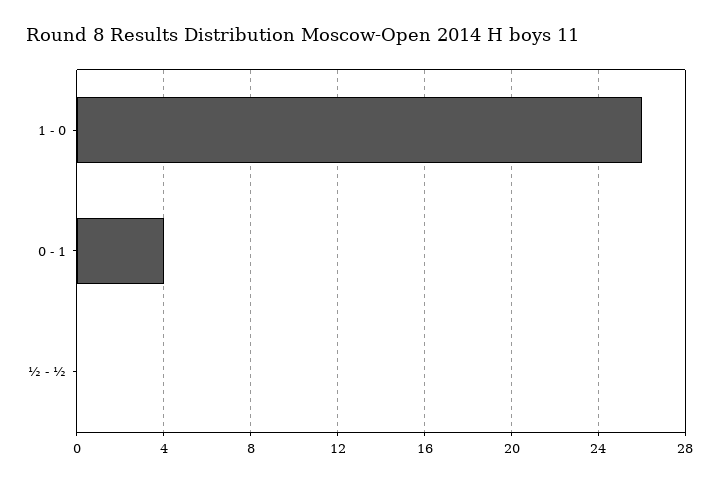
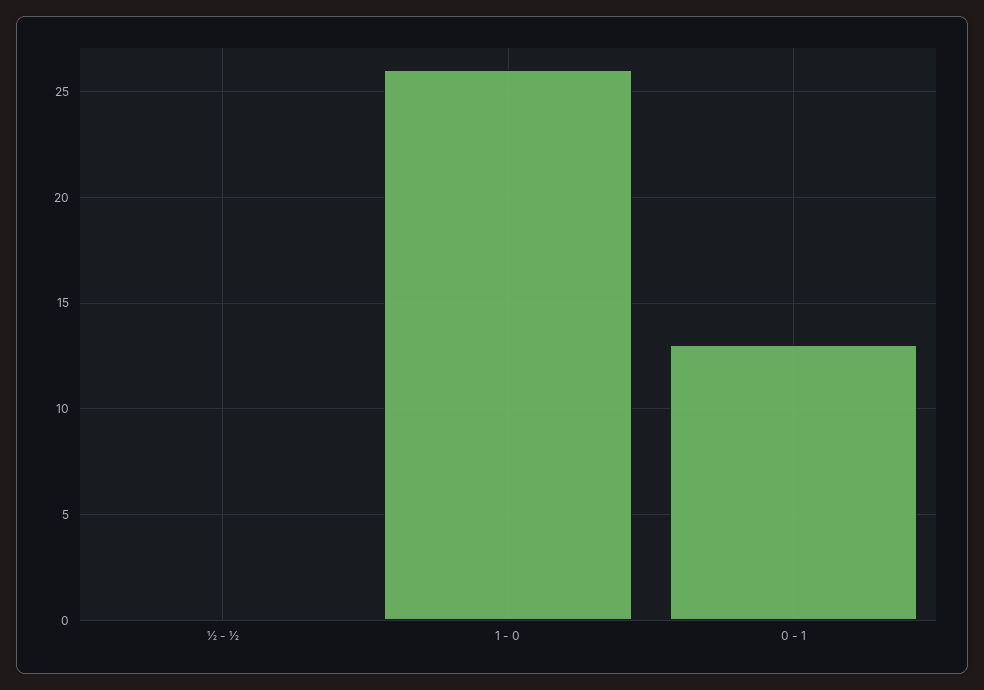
0 - 1: 4 -> 13

